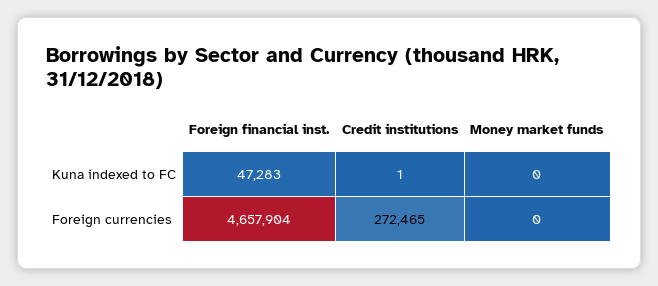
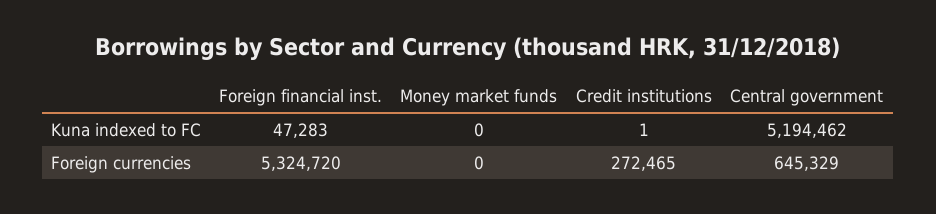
Foreign financial inst., Foreign currencies: 4657904 -> 5324720
Central government, Kuna indexed to FC: none -> 5194462
Central government, Foreign currencies: none -> 645329

